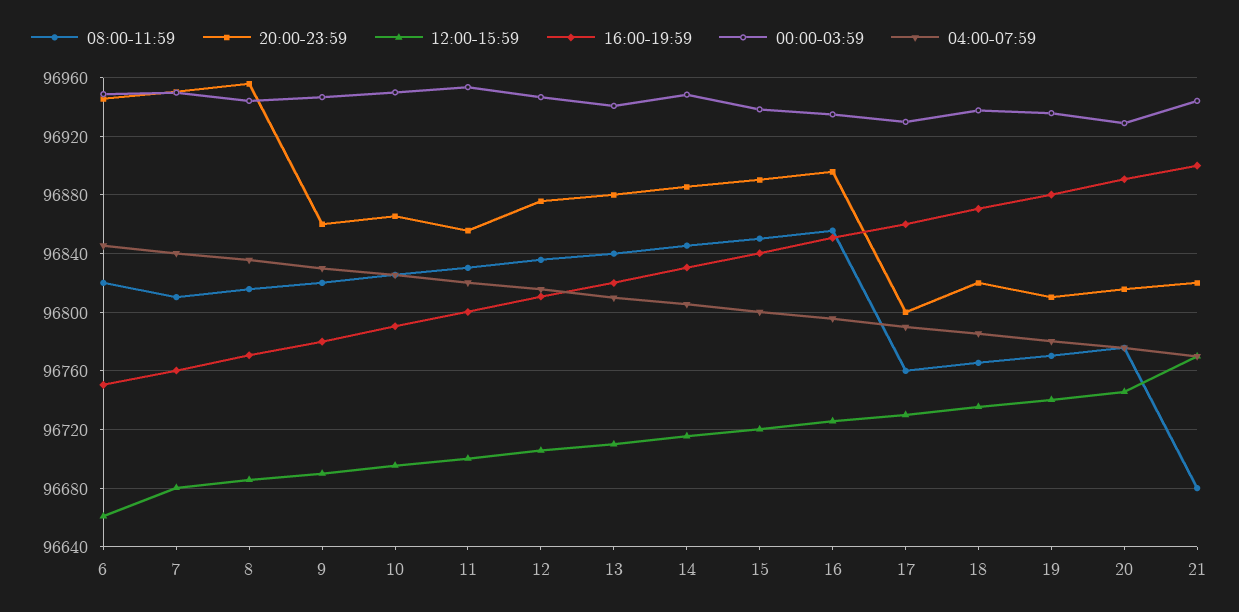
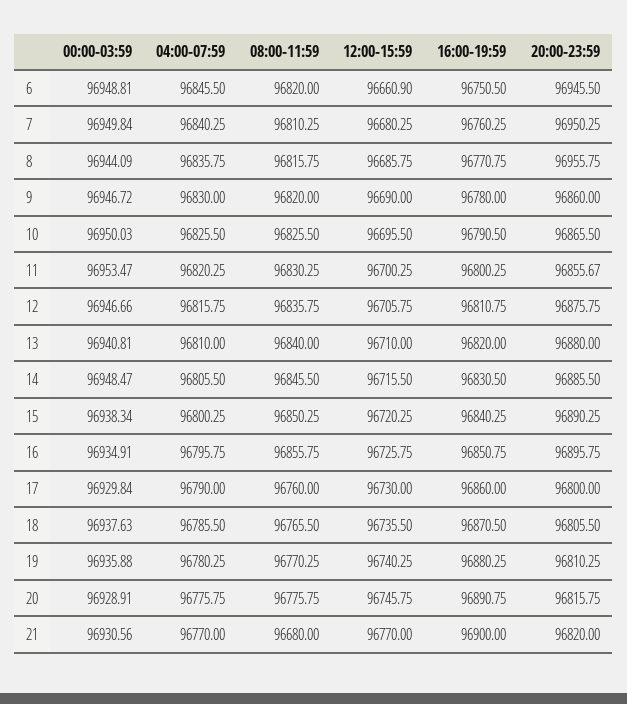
20:00-23:59, 18: 96820 -> 96805.5
00:00-03:59, 21: 96945 -> 96930.56

